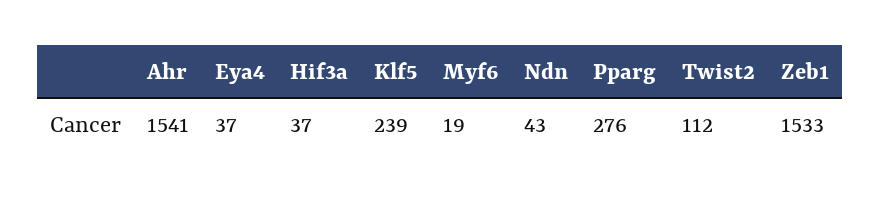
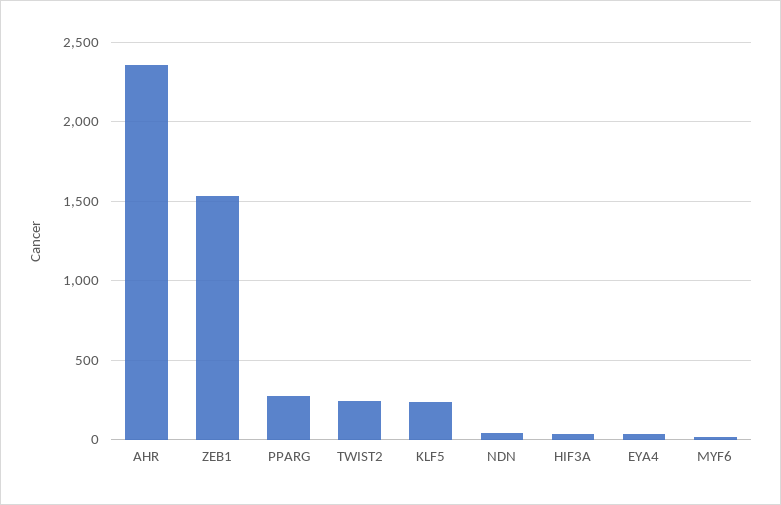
Ahr: 1541 -> 2350
Twist2: 112 -> 250

